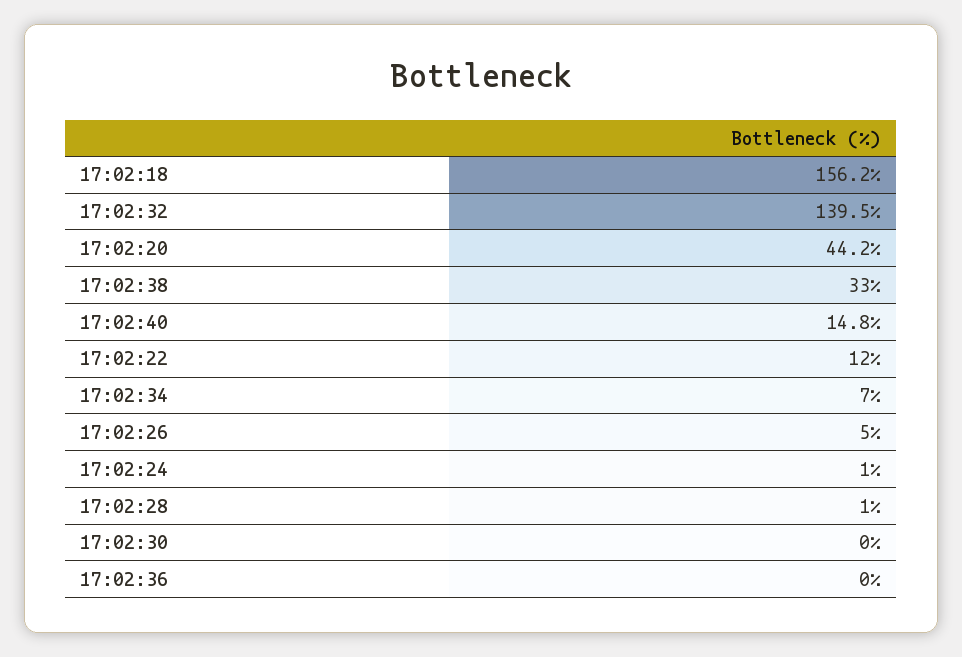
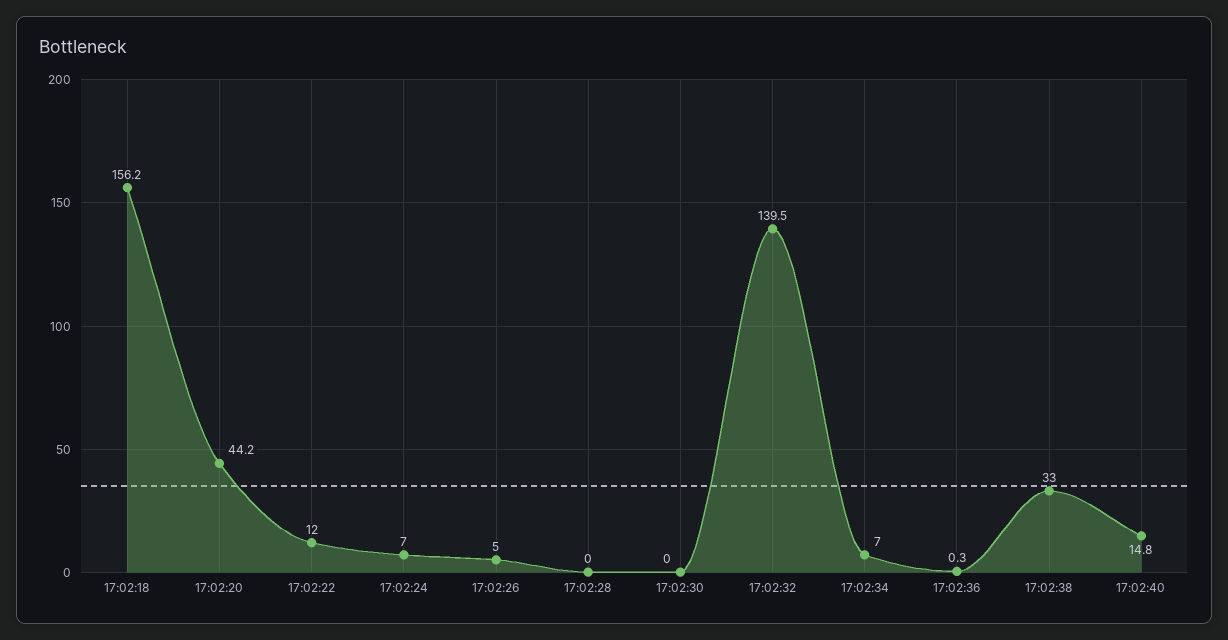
17:02:24: 1 -> 7
17:02:28: 1 -> 0
17:02:36: 0 -> 0.3

